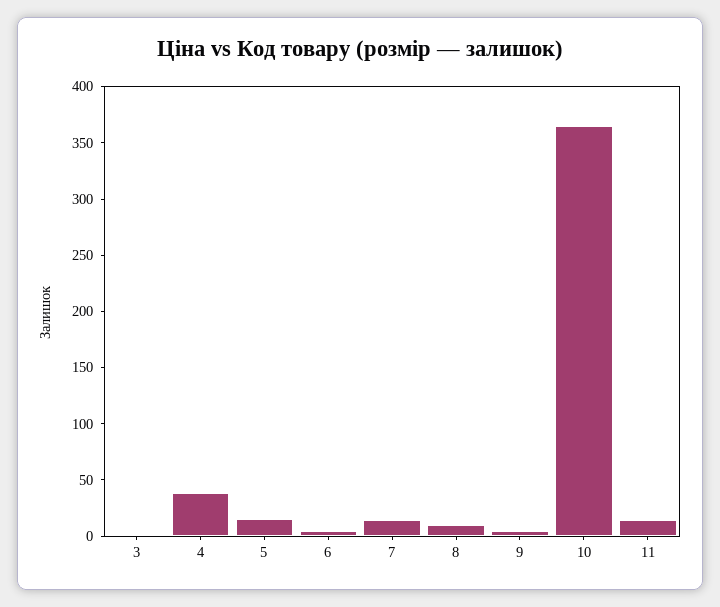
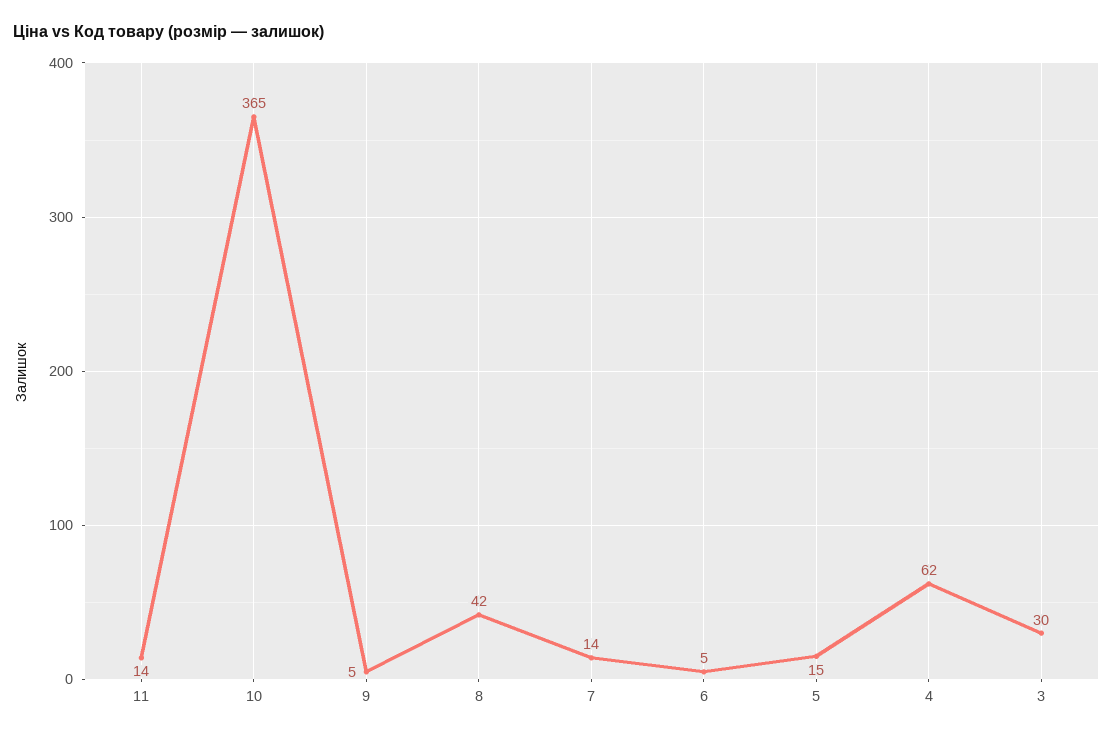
3: 0 -> 30
4: 40 -> 62
8: 10 -> 42

